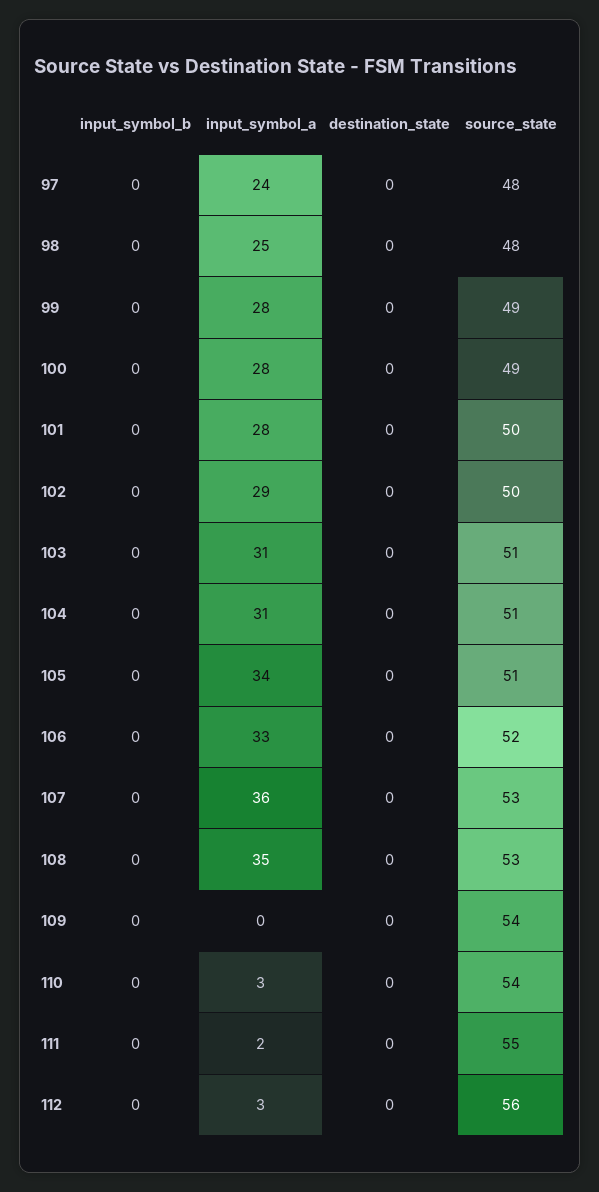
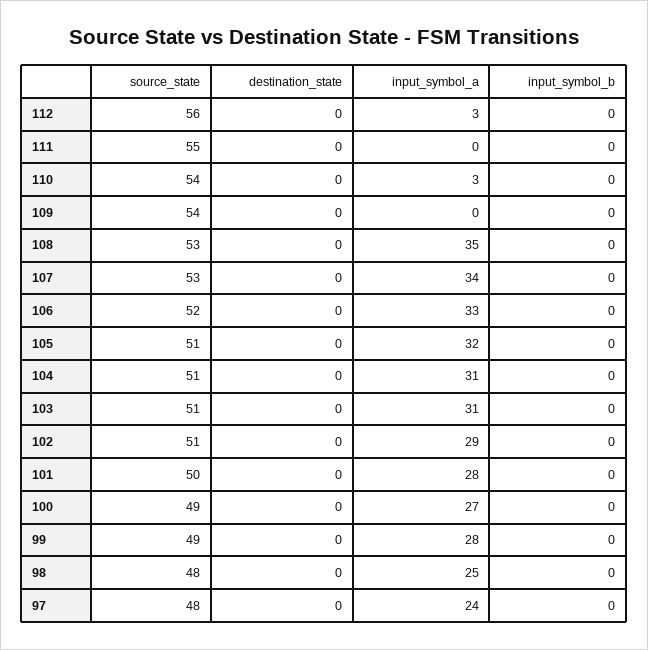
input_symbol_a, 100: 28 -> 27
source_state, 102: 50 -> 51
input_symbol_a, 105: 34 -> 32
input_symbol_a, 107: 36 -> 34
input_symbol_a, 111: 2 -> 0

